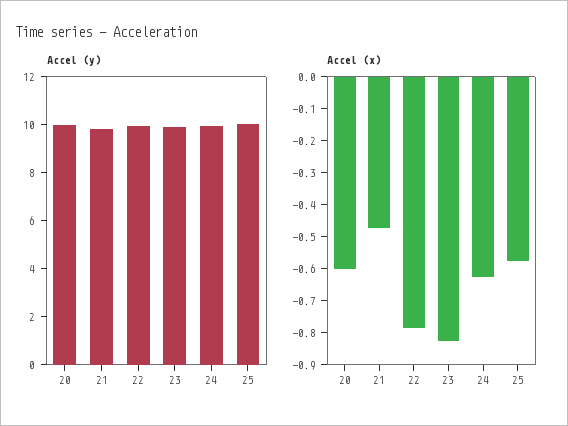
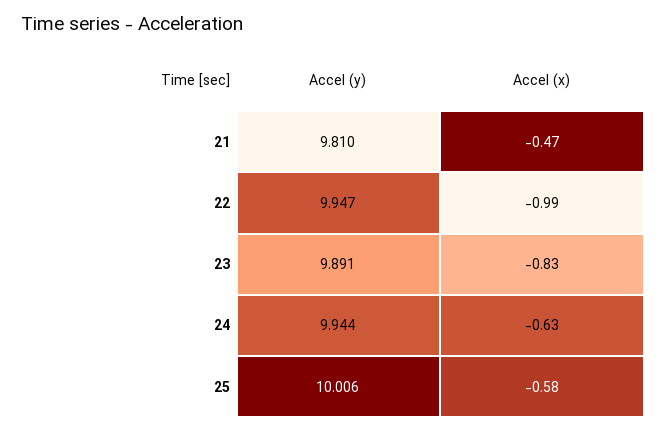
Accel (y), 20: 10 -> none
Accel (x), 20: -0.6 -> none
Accel (x), 22: -0.8 -> -0.99

